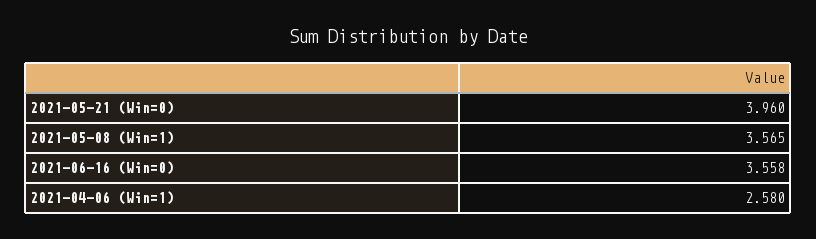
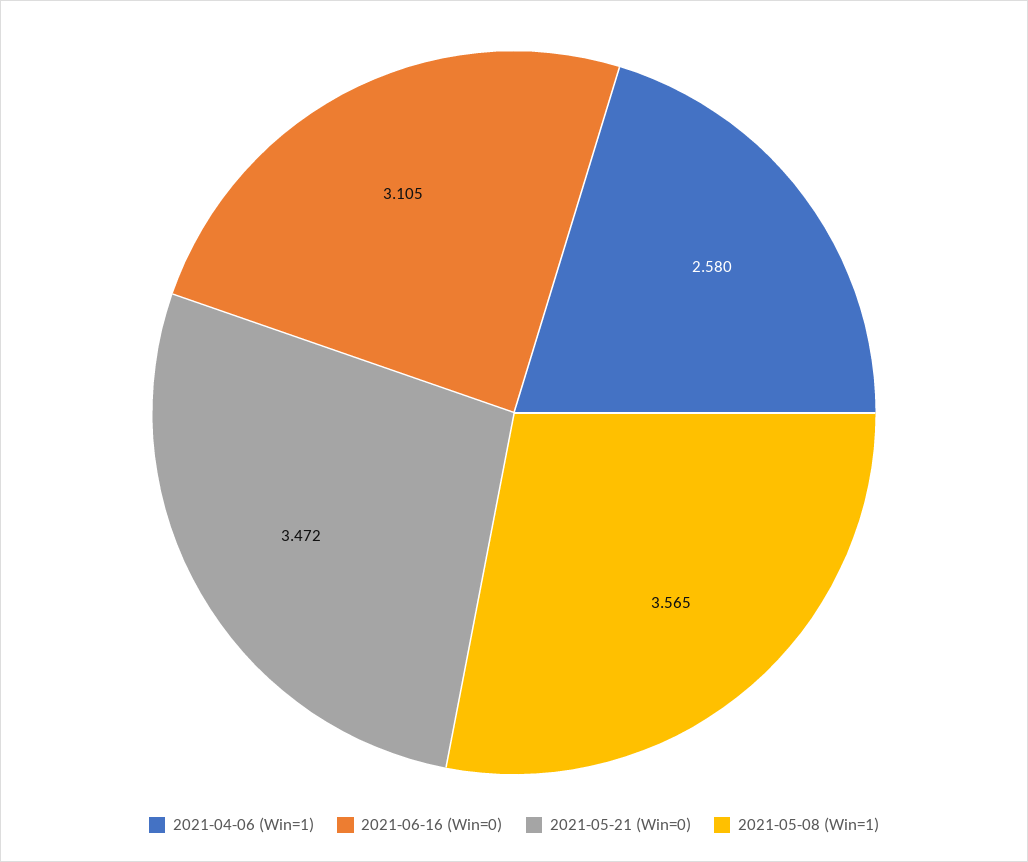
2021-05-21 (Win=0): 3.96 -> 3.472
2021-06-16 (Win=0): 3.558 -> 3.105

